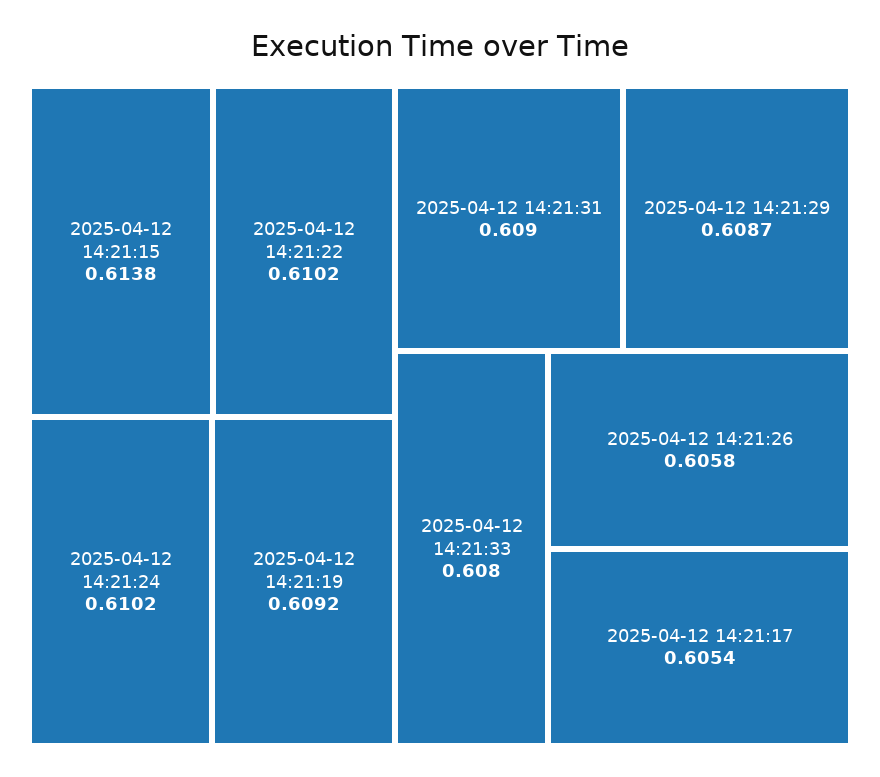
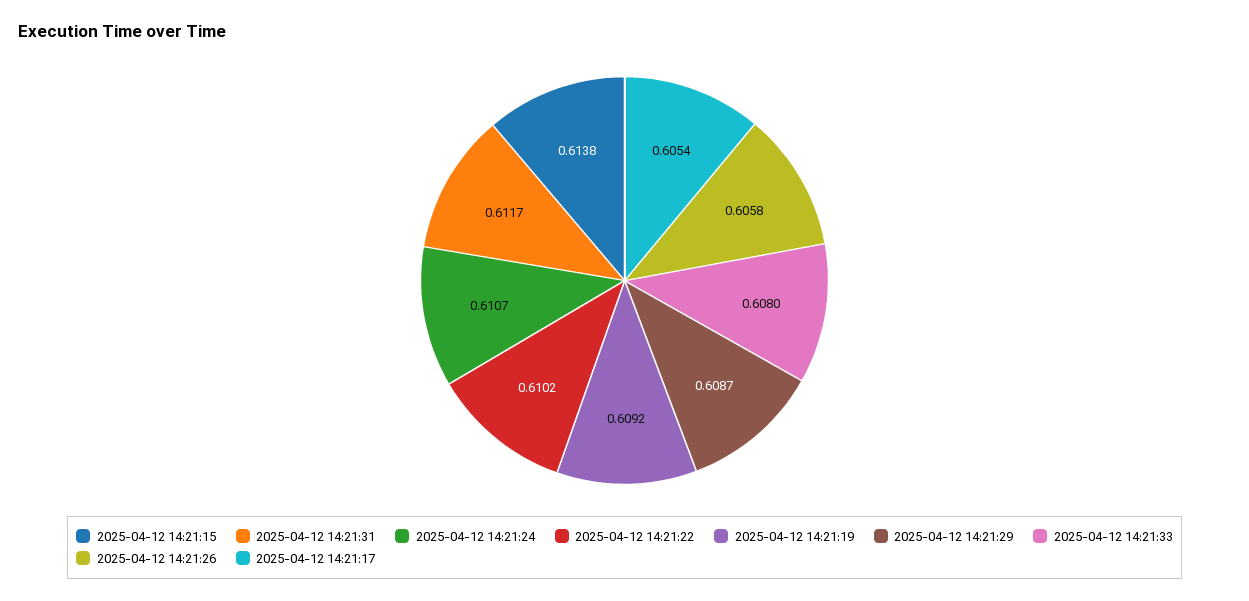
2025-04-12 14:21:24: 0.6102 -> 0.6107
2025-04-12 14:21:31: 0.609 -> 0.6117

